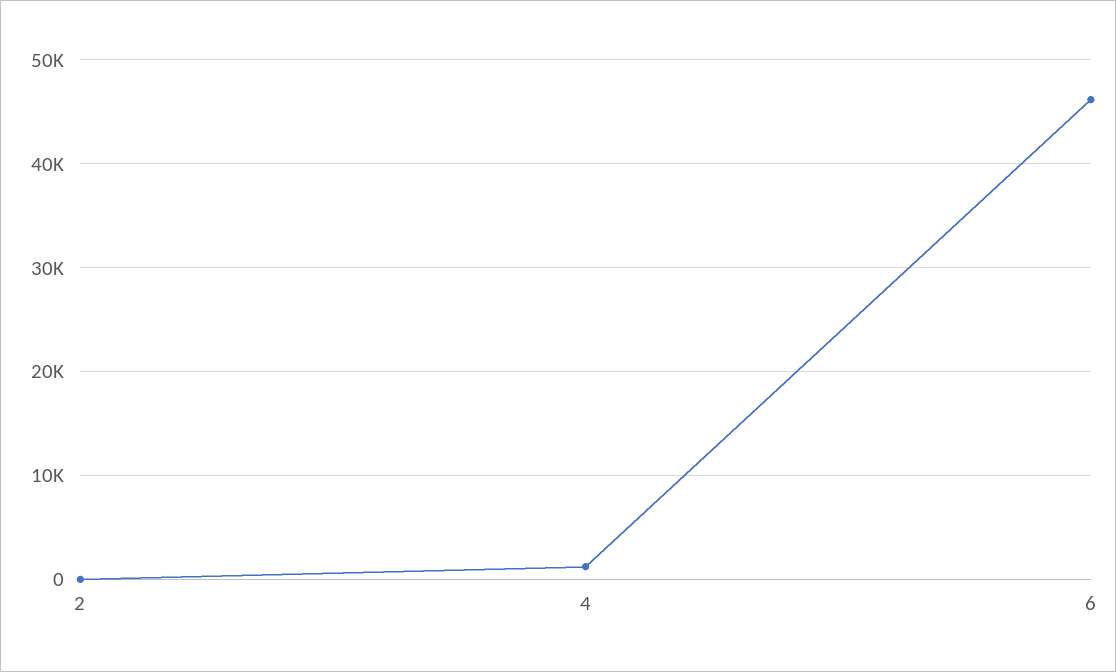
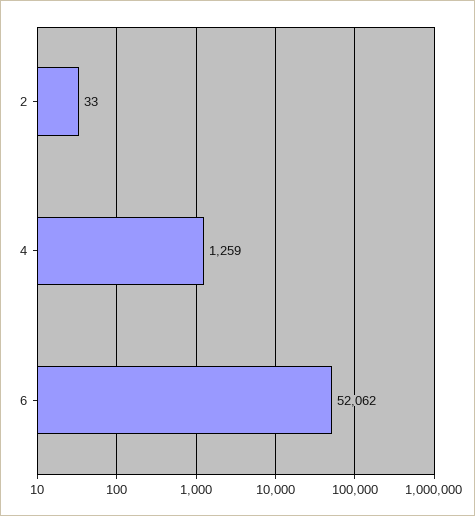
6: 46000 -> 52062

